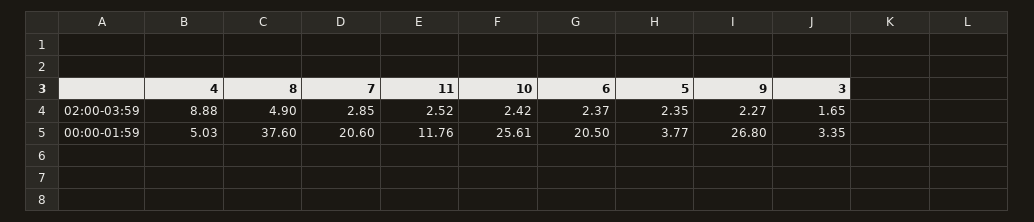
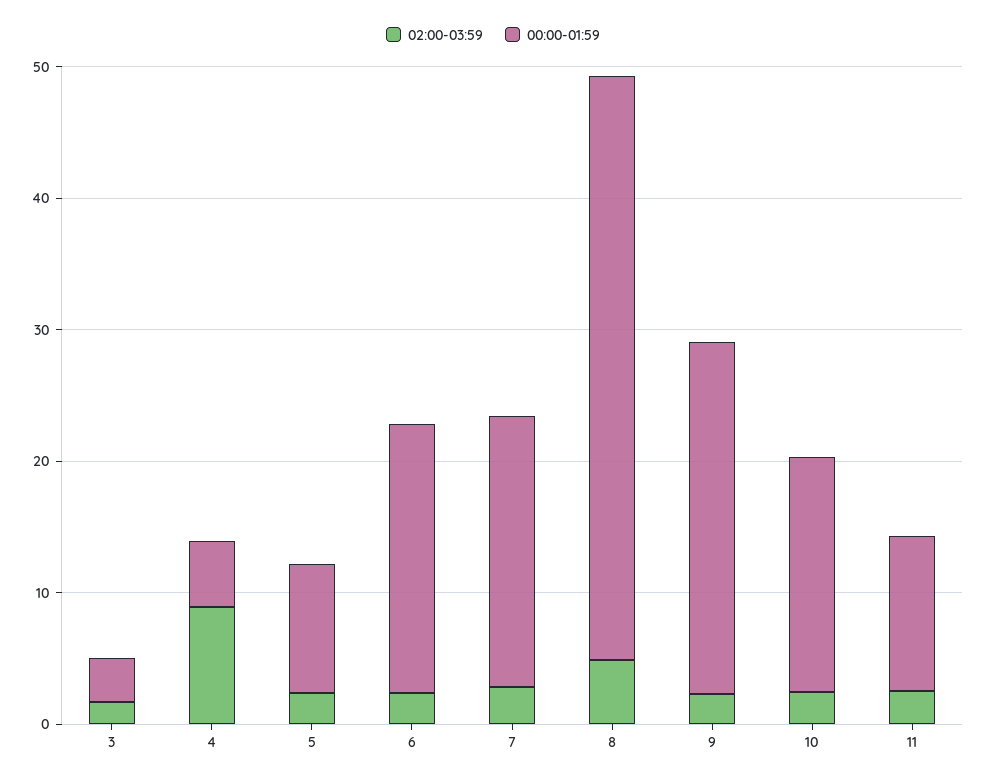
00:00-01:59, 8: 37.6 -> 44
00:00-01:59, 10: 25.61 -> 18
00:00-01:59, 5: 3.77 -> 10

